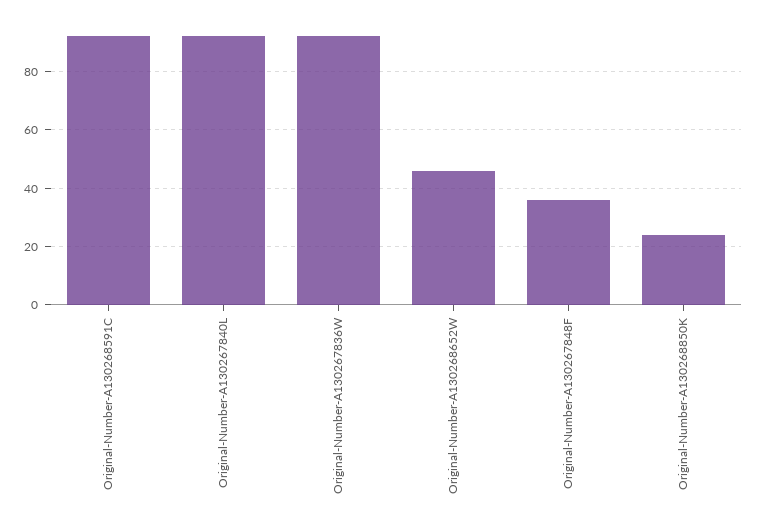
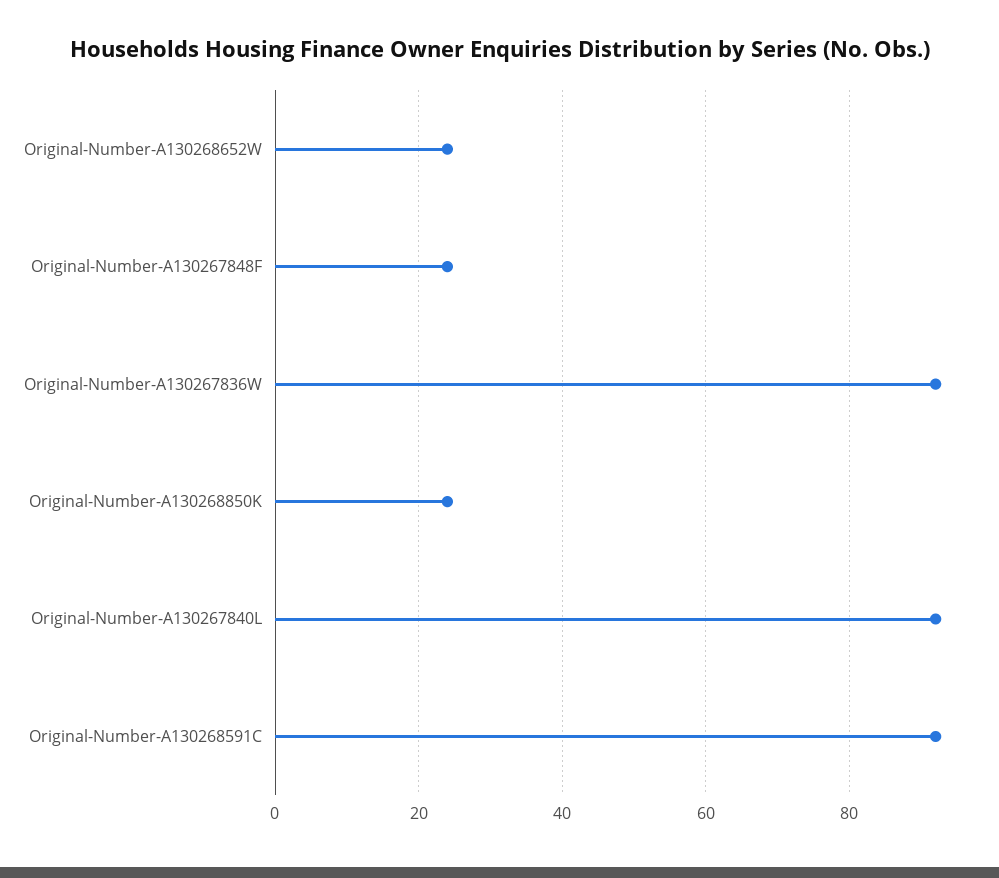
Original-Number-A130268652W: 45 -> 25
Original-Number-A130267848F: 35 -> 25

